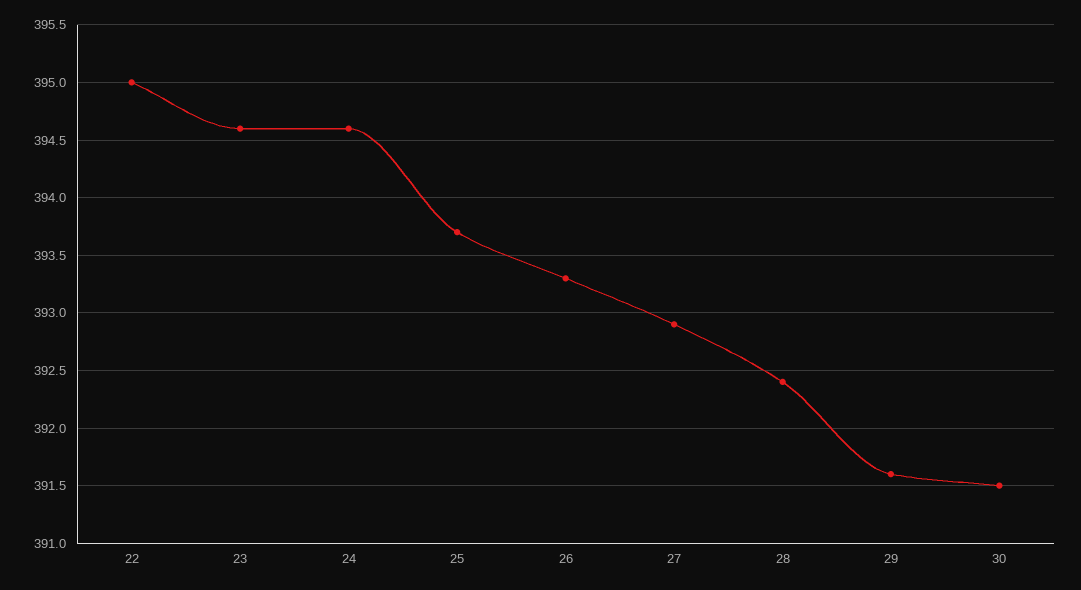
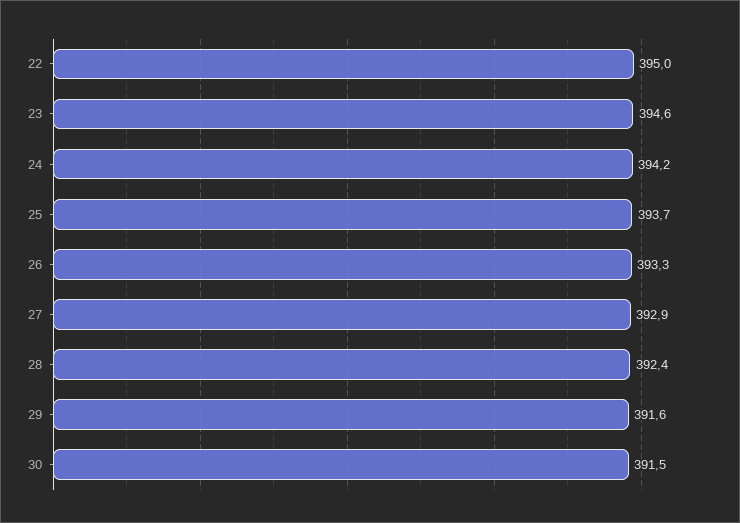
24: 394.6 -> 394.2

